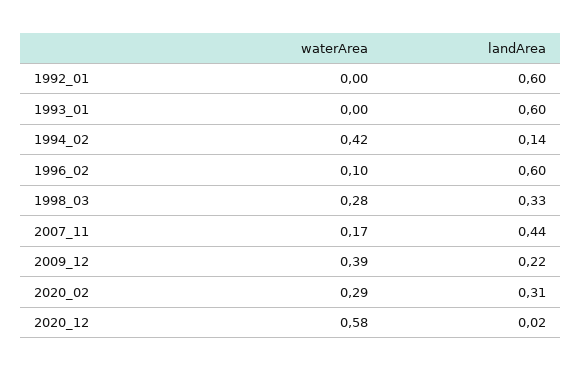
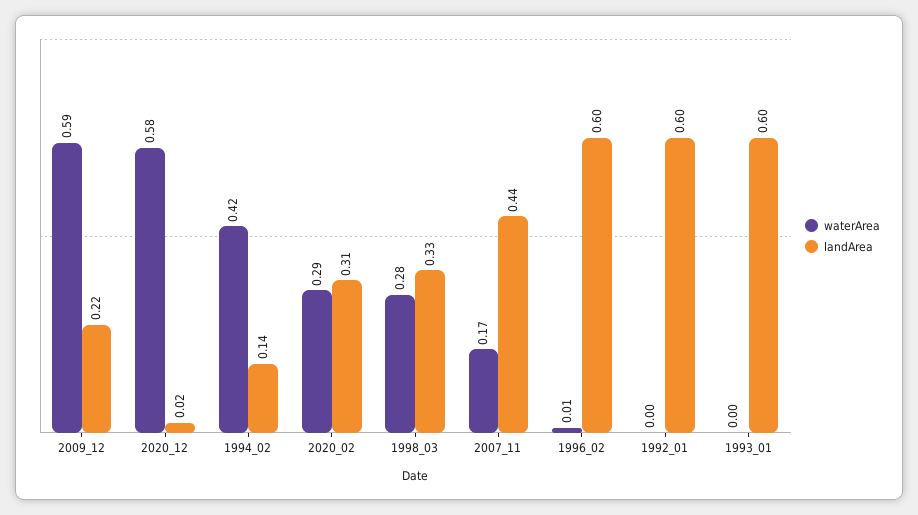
waterArea, 1996_02: 0.1 -> 0.01
waterArea, 2009_12: 0.39 -> 0.59

